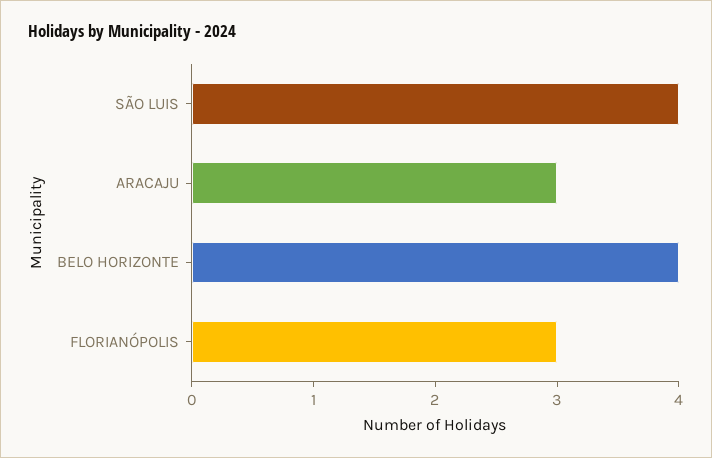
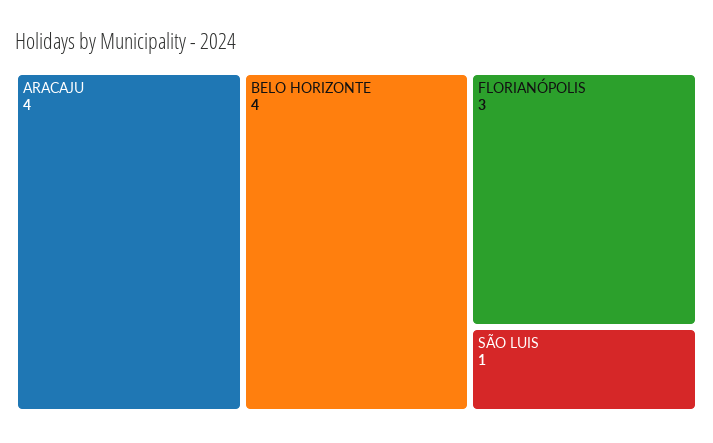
SÃO LUIS: 4 -> 1
ARACAJU: 3 -> 4

